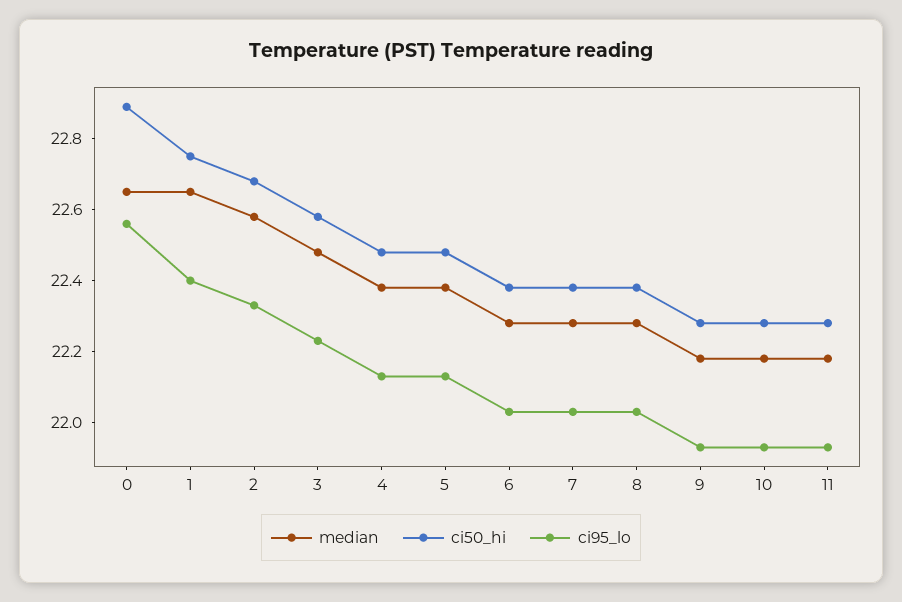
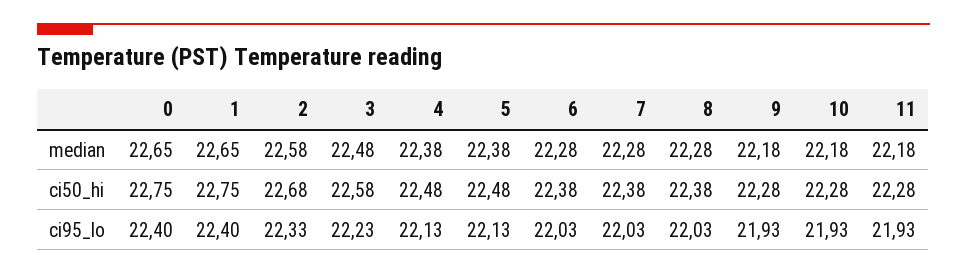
ci50_hi, 0: 22.9 -> 22.75
ci95_lo, 0: 22.55 -> 22.4

